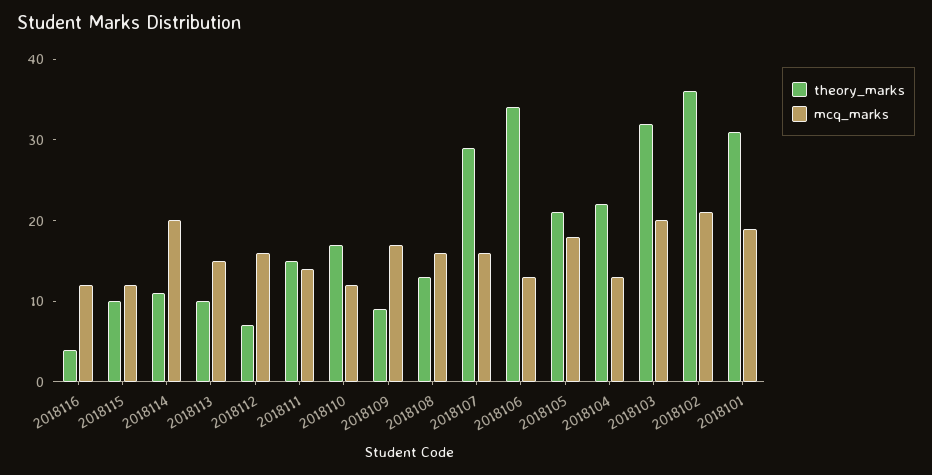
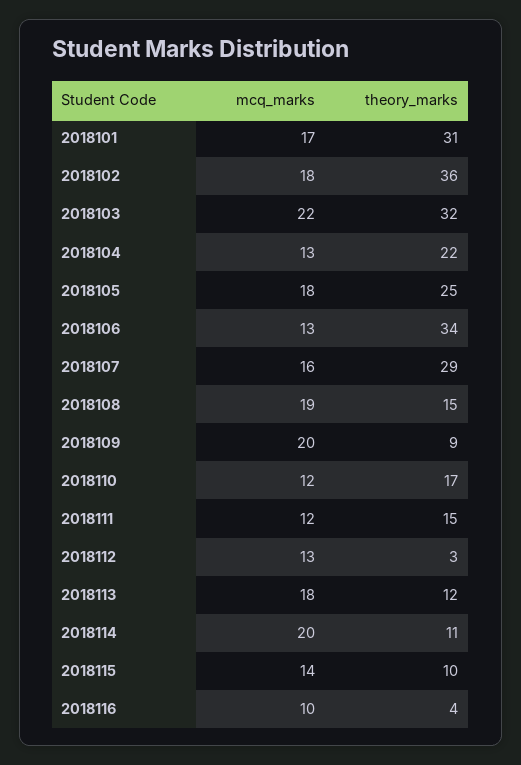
mcq_marks, 2018116: 12 -> 10
mcq_marks, 2018115: 12 -> 14
theory_marks, 2018113: 10 -> 12
mcq_marks, 2018113: 15 -> 18
theory_marks, 2018112: 7 -> 3
mcq_marks, 2018112: 16 -> 13
mcq_marks, 2018111: 14 -> 12
mcq_marks, 2018109: 17 -> 20
theory_marks, 2018108: 13 -> 15
mcq_marks, 2018108: 16 -> 19
theory_marks, 2018105: 21 -> 25
mcq_marks, 2018103: 20 -> 22
mcq_marks, 2018102: 21 -> 18
mcq_marks, 2018101: 19 -> 17

